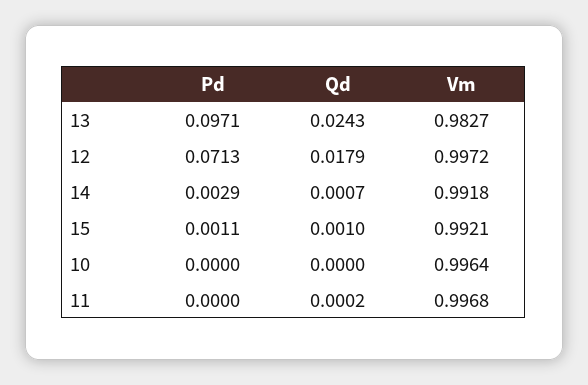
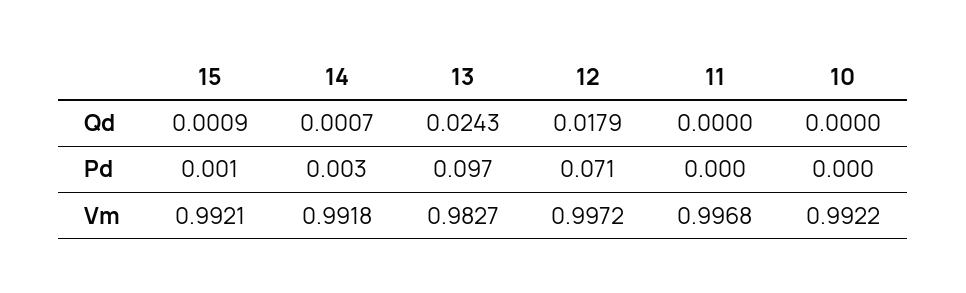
Qd, 15: 0.001 -> 0.0009
Vm, 10: 0.9964 -> 0.9922
Qd, 11: 0.0002 -> 0

